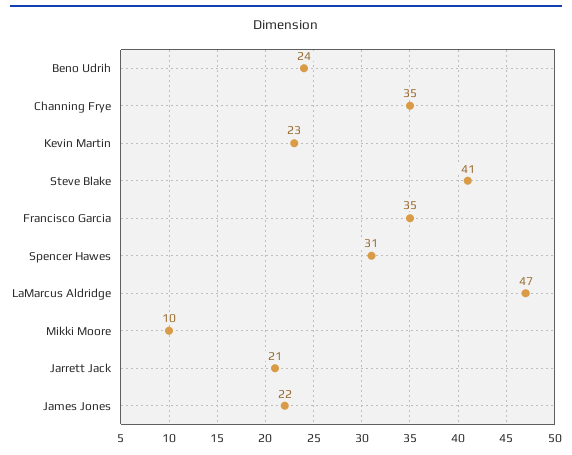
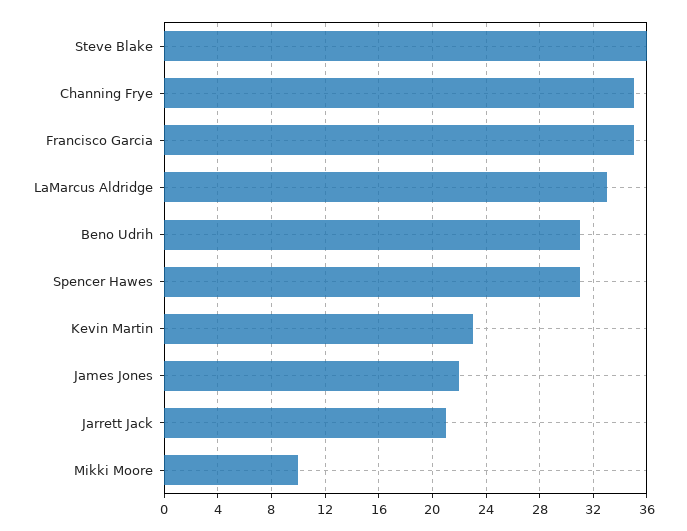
Beno Udrih: 24 -> 31
Steve Blake: 41 -> 36
LaMarcus Aldridge: 47 -> 33

